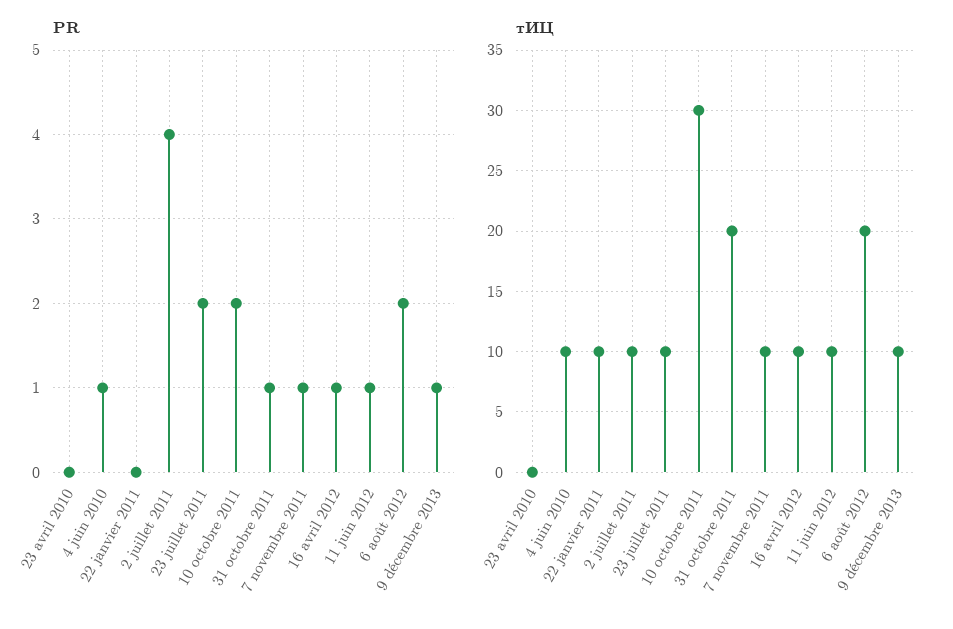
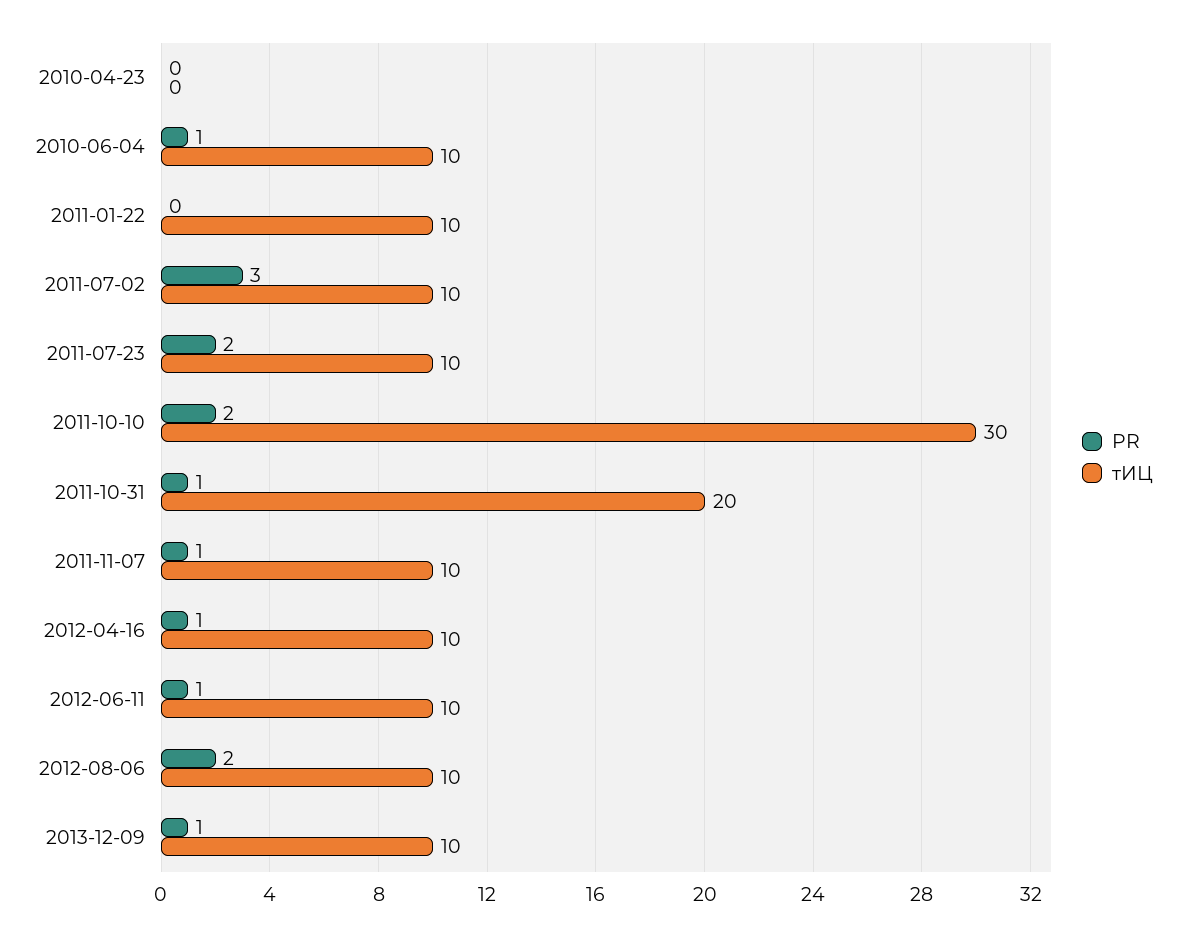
PR, 2 juillet 2011: 4 -> 3
тИЦ, 6 août 2012: 20 -> 10

